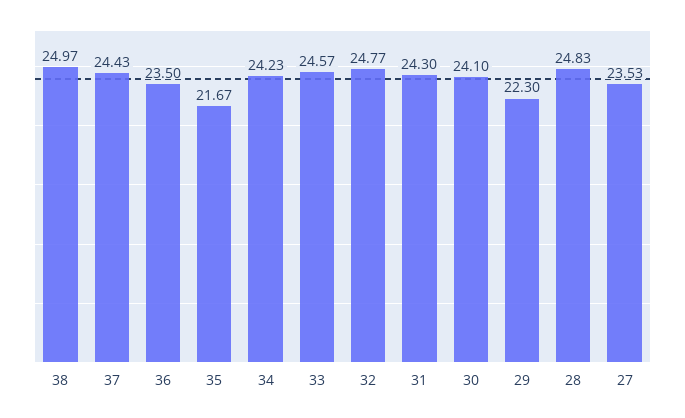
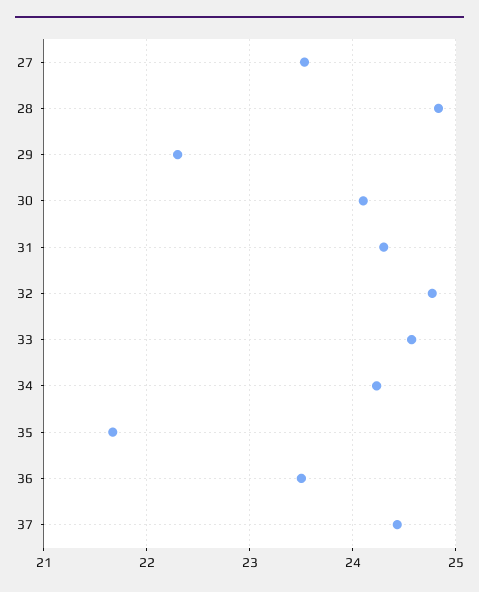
38: 24.97 -> none

